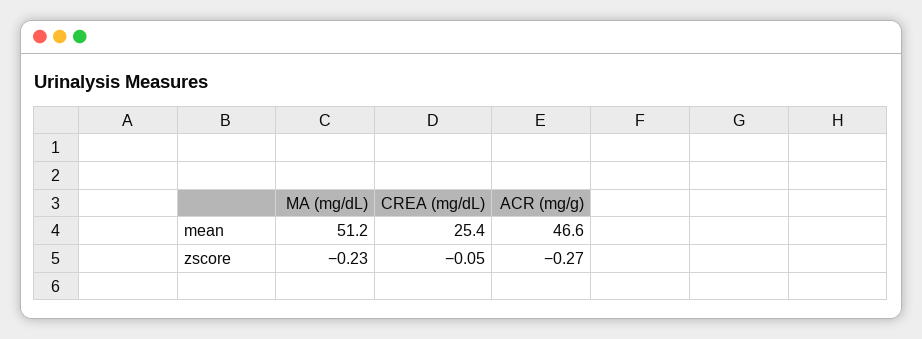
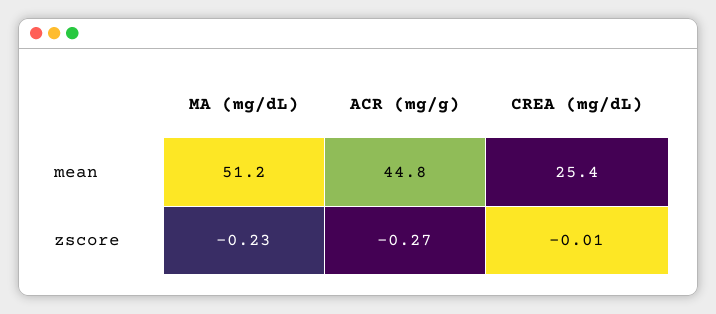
ACR (mg/g), mean: 46.6 -> 44.8
CREA (mg/dL), zscore: -0.05 -> -0.01

